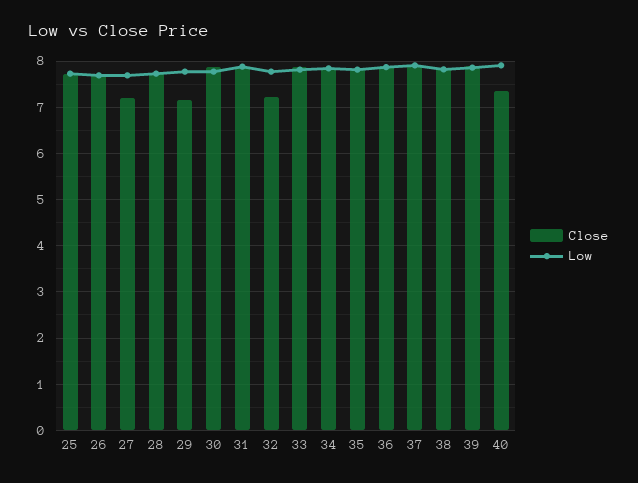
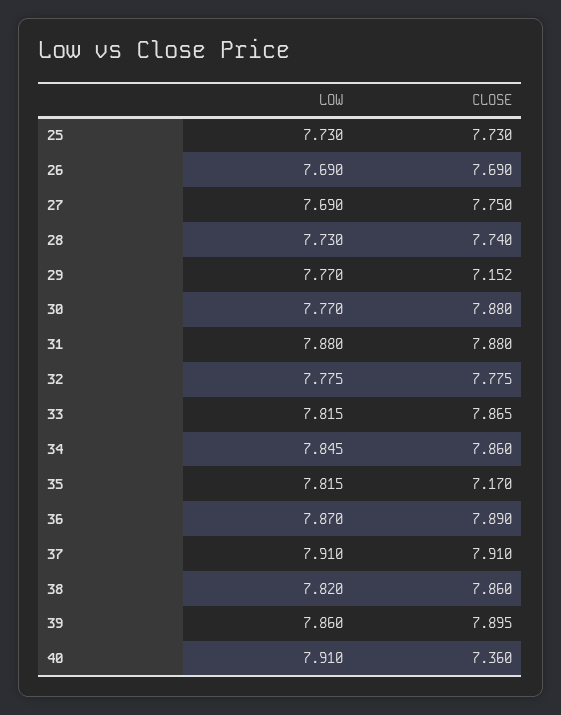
Close, 27: 7.2 -> 7.75
Close, 32: 7.2 -> 7.775
Close, 35: 7.8 -> 7.17

